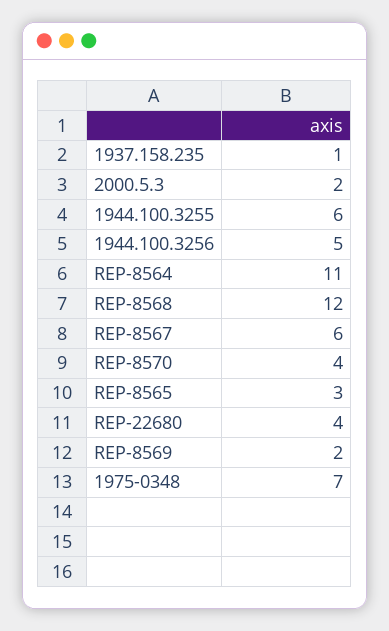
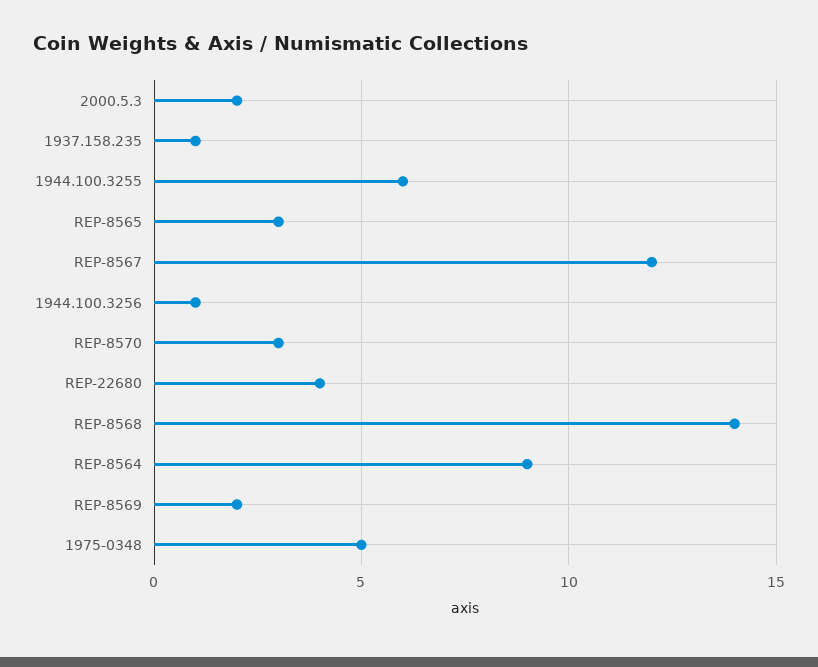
1944.100.3256: 5 -> 1
REP-8564: 11 -> 9
REP-8568: 12 -> 14
REP-8567: 6 -> 12
REP-8570: 4 -> 3
1975-0348: 7 -> 5

